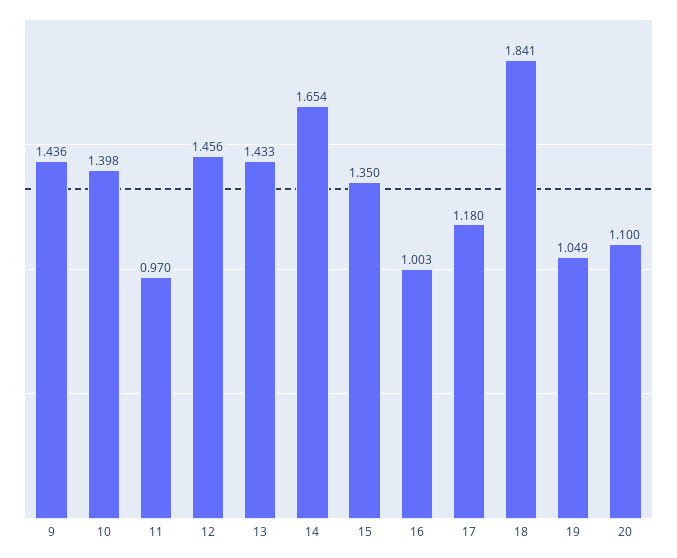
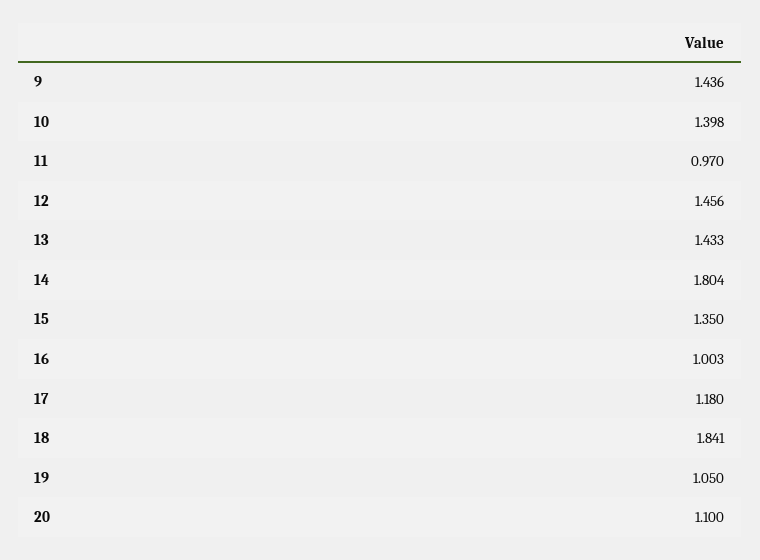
14: 1.654 -> 1.804
19: 1.049 -> 1.05

